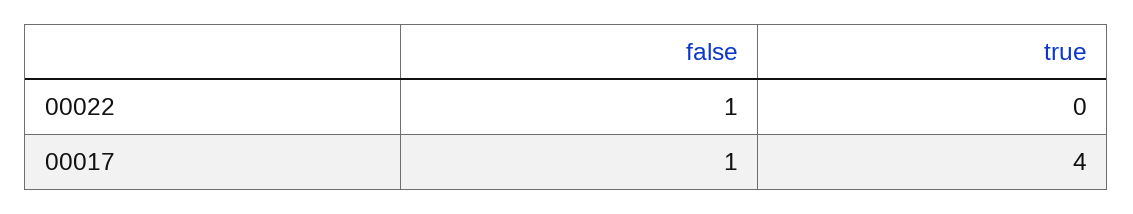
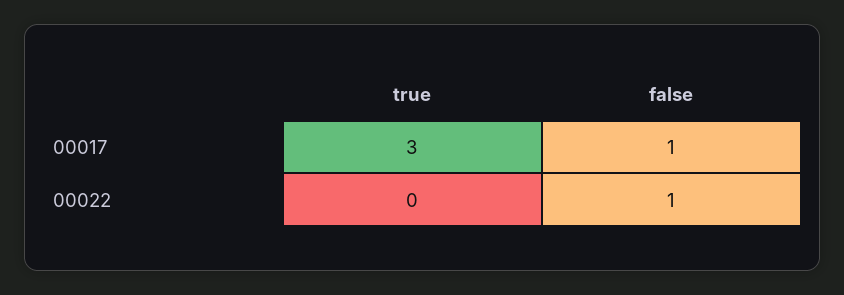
true, 00017: 4 -> 3

